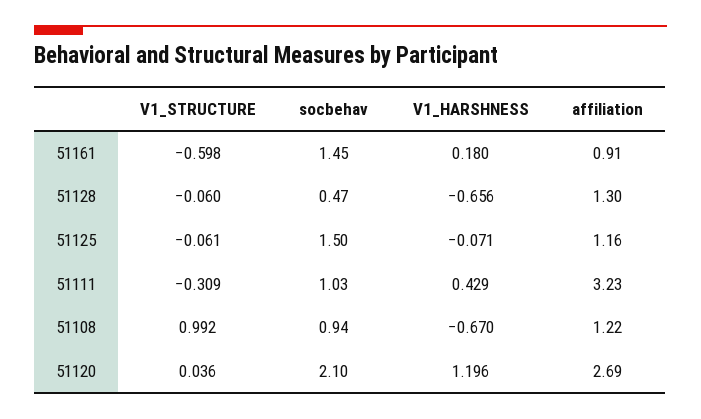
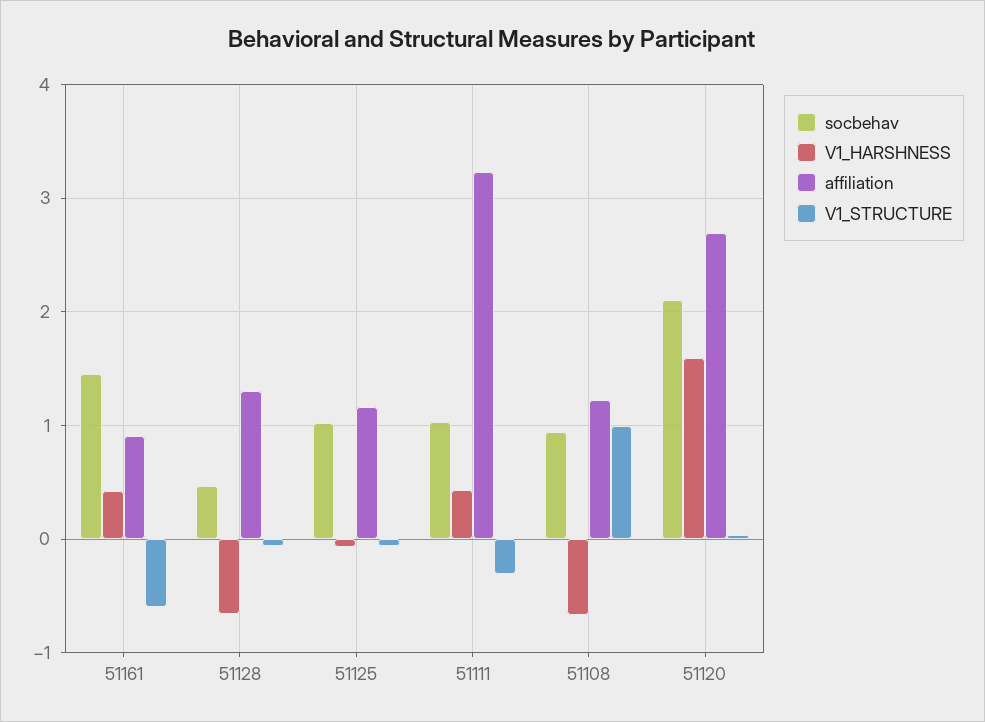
V1_HARSHNESS, 51161: 0.18 -> 0.4
socbehav, 51125: 1.5 -> 1
V1_HARSHNESS, 51120: 1.196 -> 1.6

